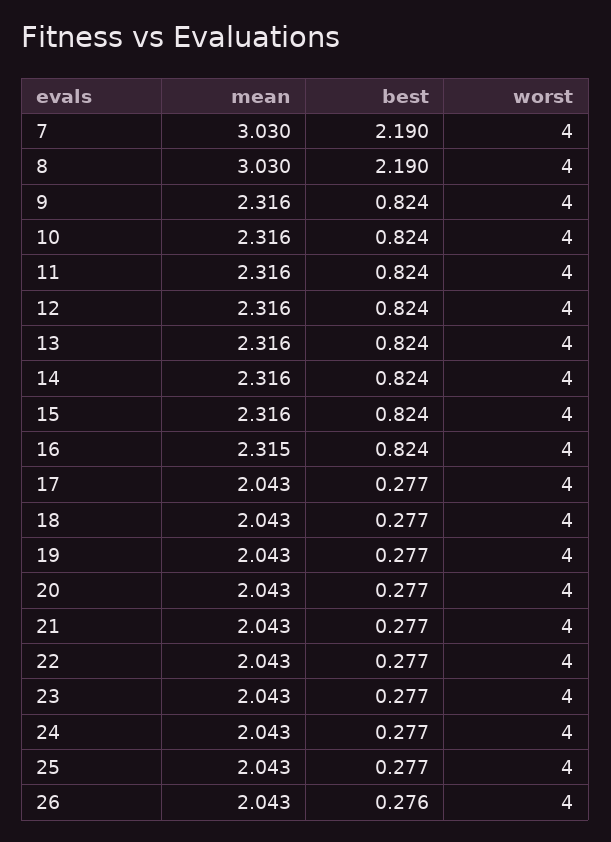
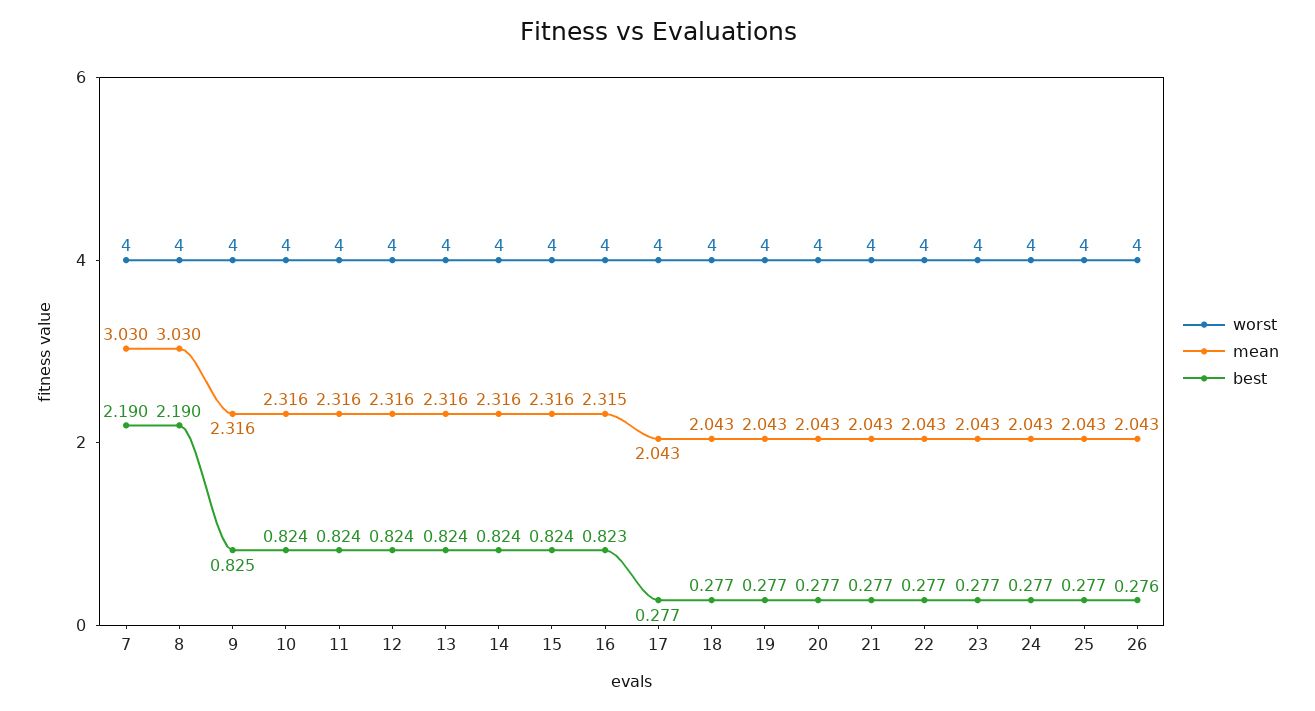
best, 9: 0.824 -> 0.825
best, 16: 0.824 -> 0.823

